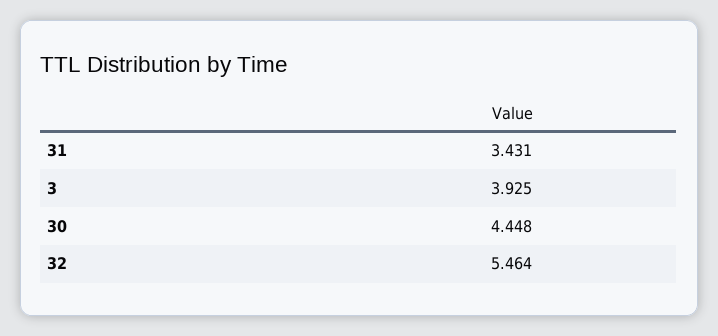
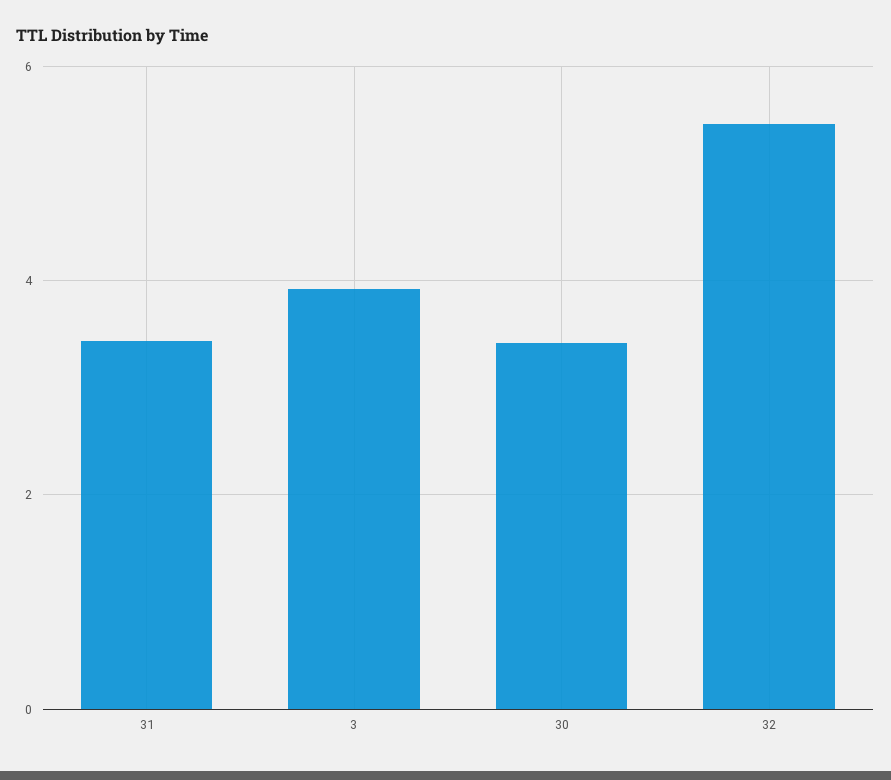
30: 4.448 -> 3.4

